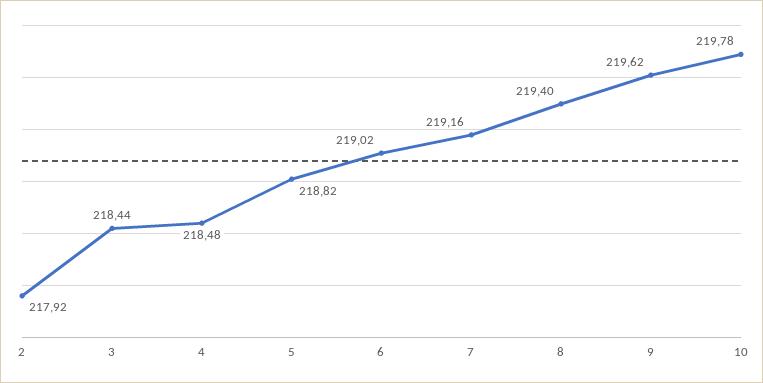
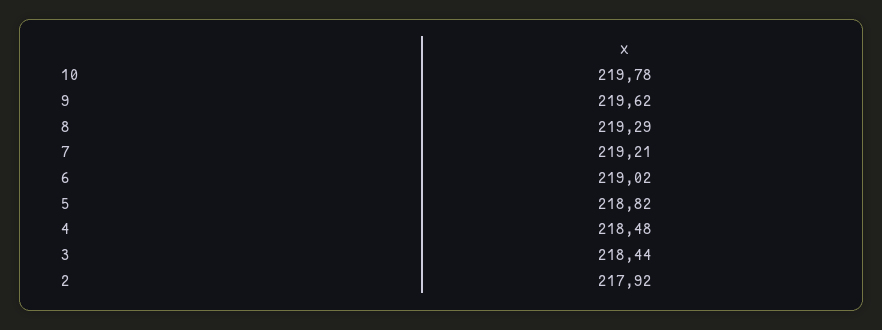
7: 219.16 -> 219.21
8: 219.4 -> 219.29

